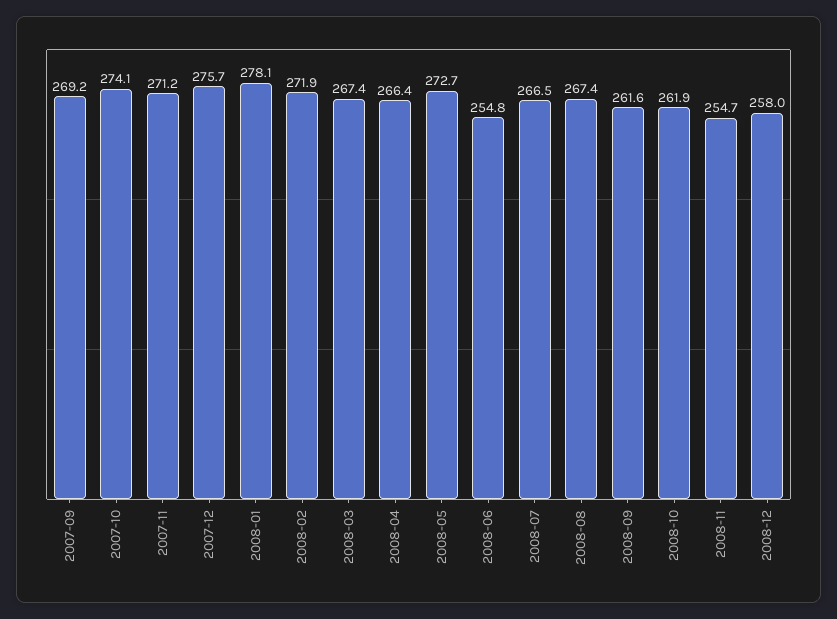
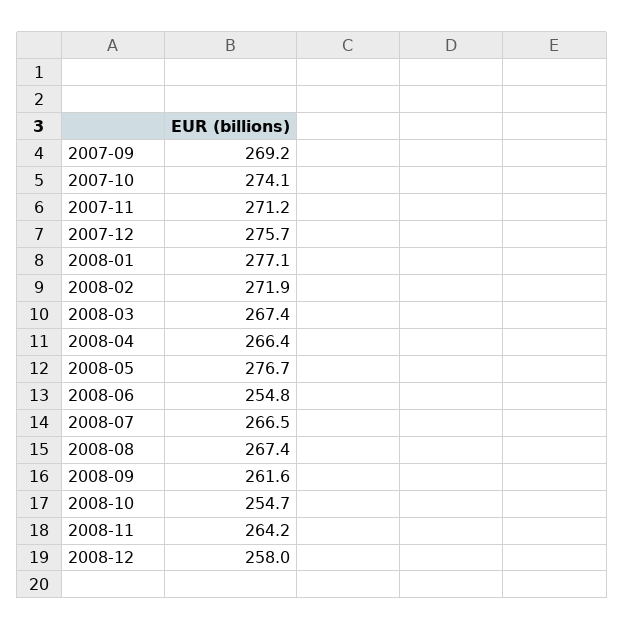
2008-01: 278.1 -> 277.1
2008-05: 272.7 -> 276.7
2008-10: 261.9 -> 254.7
2008-11: 254.7 -> 264.2

